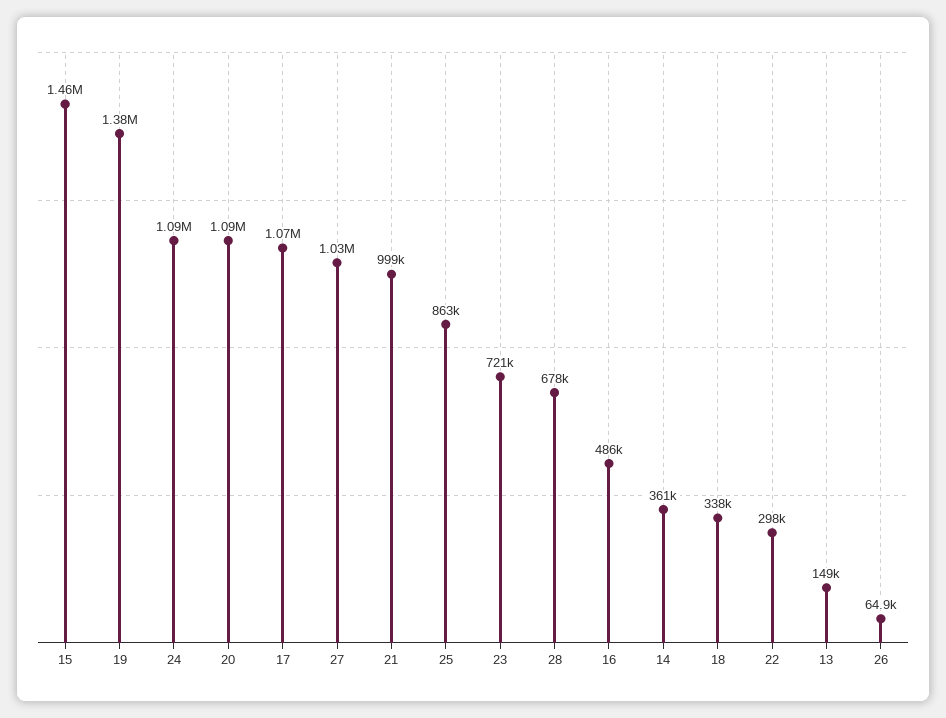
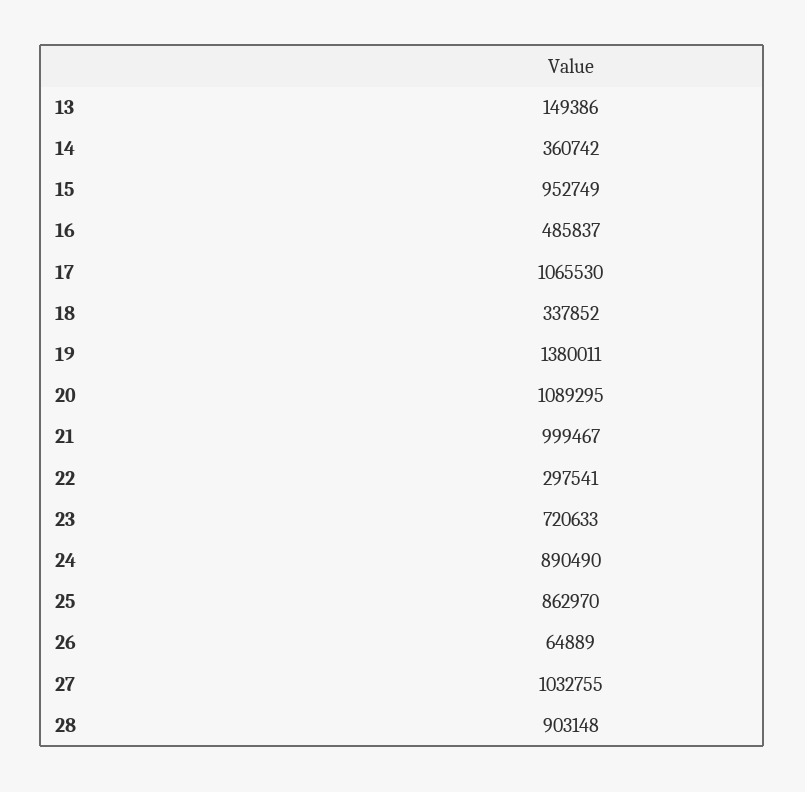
15: 1460000 -> 952749
24: 1090000 -> 890490
28: 678000 -> 903148

